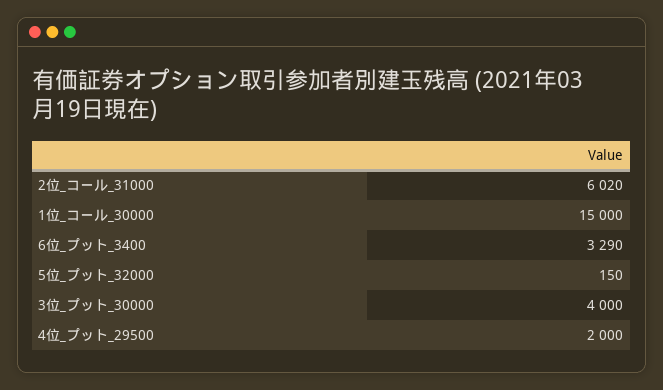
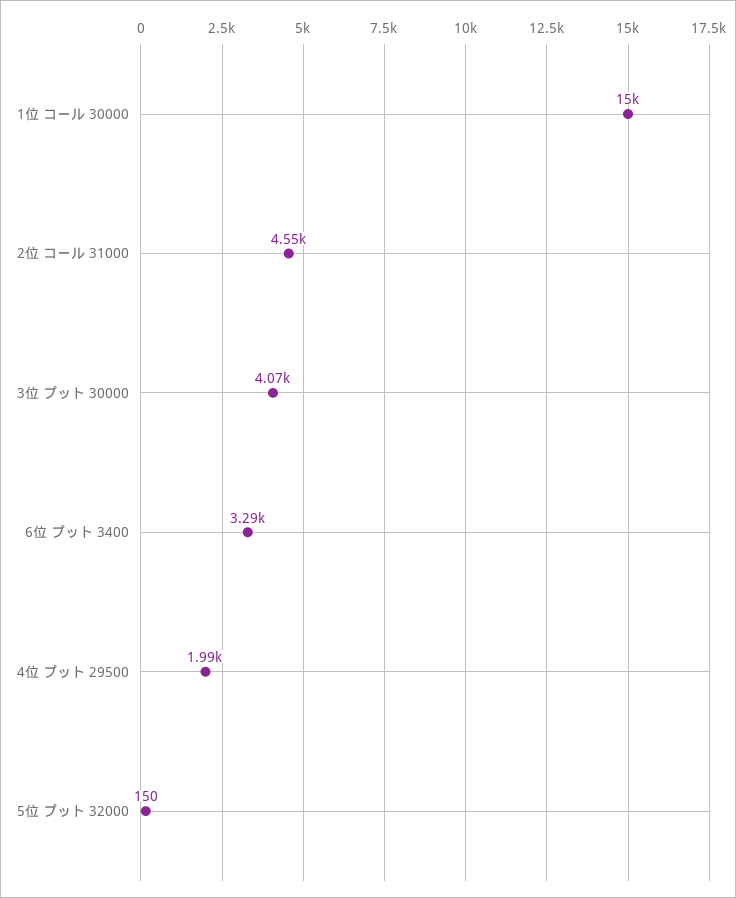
2位_コール_31000: 6020 -> 4550
3位_プット_30000: 4000 -> 4070
4位_プット_29500: 2000 -> 1990

